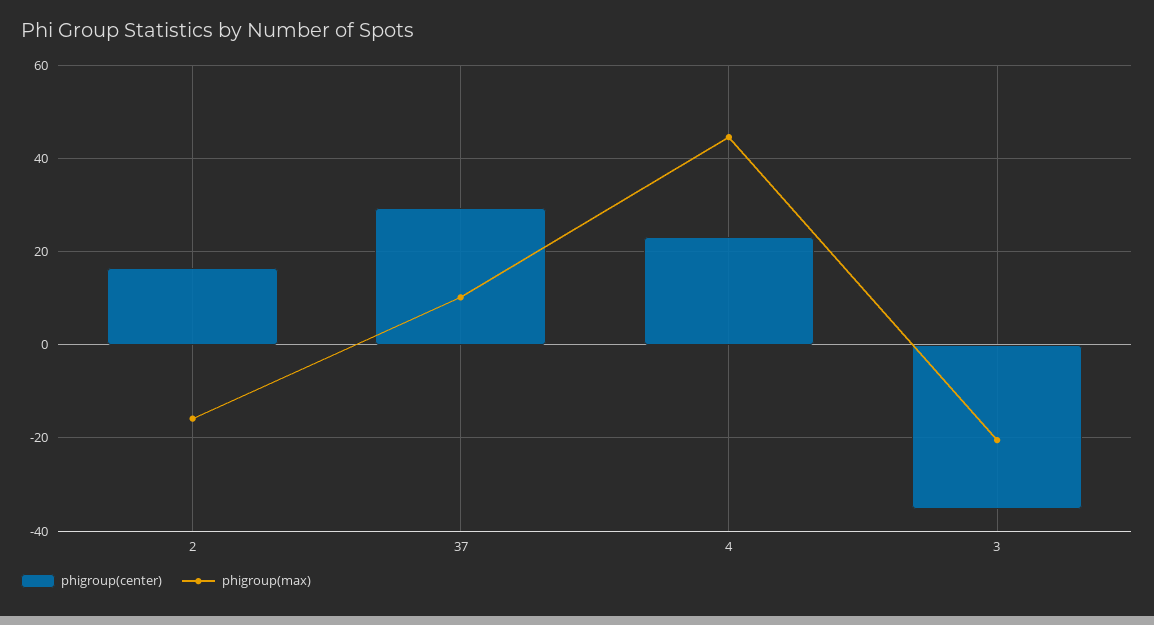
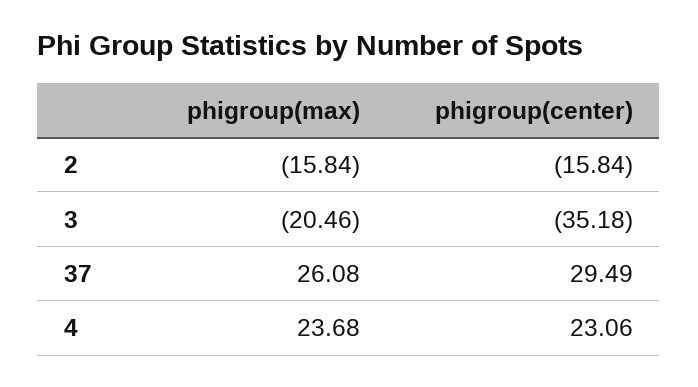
phigroup(center), 2: 16 -> -15.84
phigroup(max), 37: 10 -> 26.08
phigroup(max), 4: 44 -> 23.68

